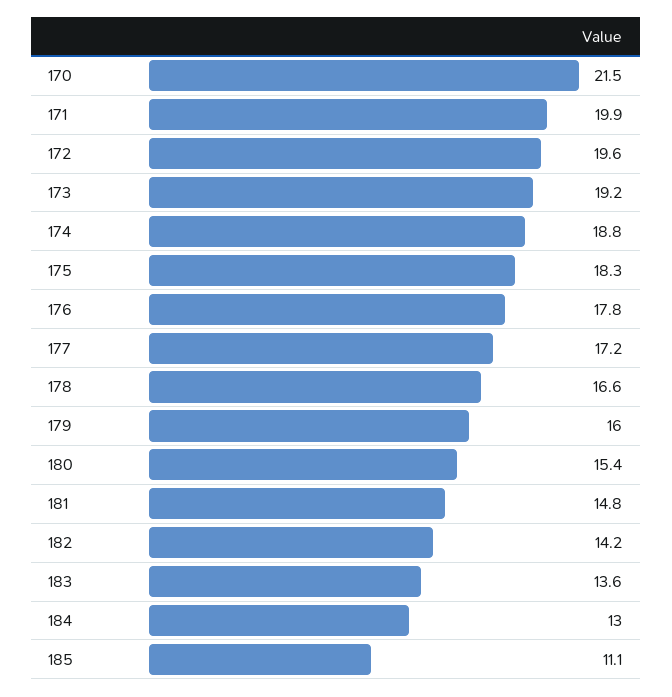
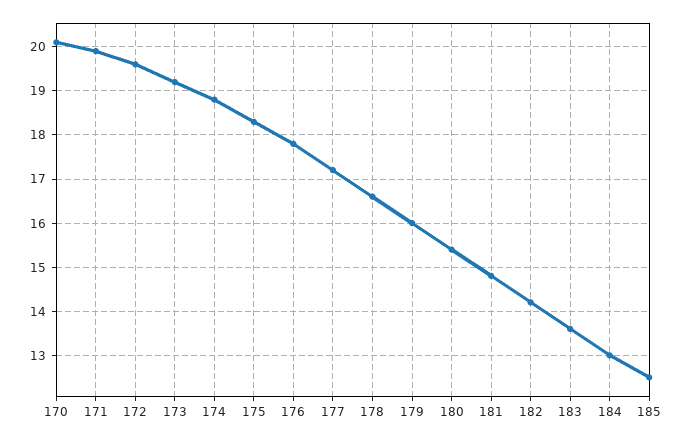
170: 21.5 -> 20
185: 11.1 -> 12.5

